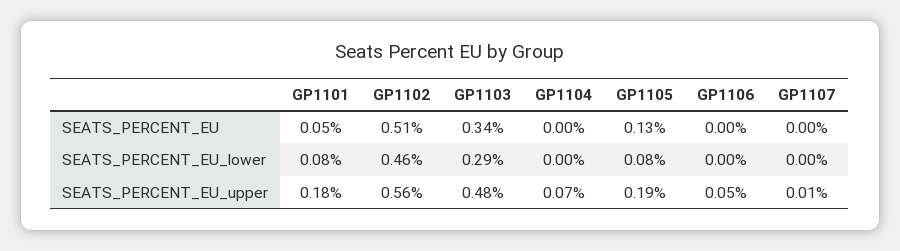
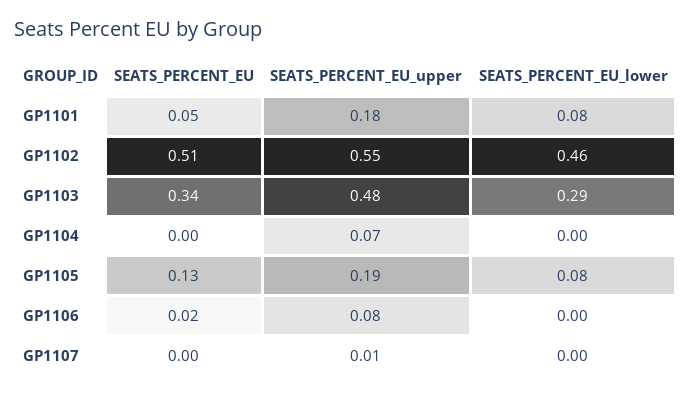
GP1106, SEATS_PERCENT_EU: 0 -> 0.02
GP1102, SEATS_PERCENT_EU_upper: 0.56 -> 0.55
GP1106, SEATS_PERCENT_EU_upper: 0.05 -> 0.08

